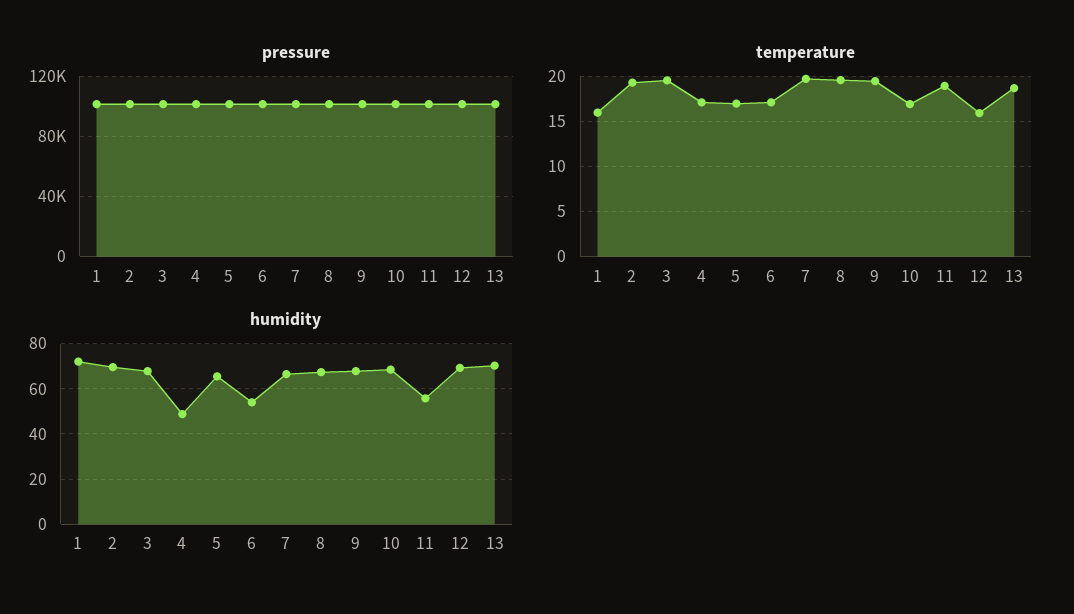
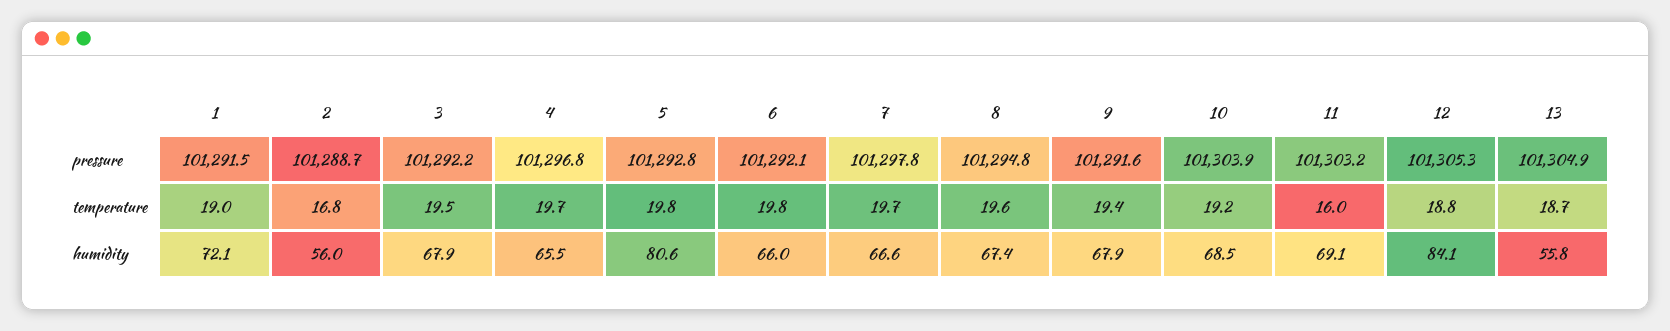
temperature, 1: 16 -> 19
temperature, 2: 19 -> 16.8
temperature, 4: 17 -> 19.7
temperature, 5: 17 -> 19.8
temperature, 6: 17 -> 19.8
temperature, 10: 17 -> 19.2
temperature, 11: 19 -> 16
temperature, 12: 16 -> 18.8
humidity, 2: 70 -> 56
humidity, 4: 50 -> 65.5
humidity, 5: 65 -> 80.6
humidity, 6: 55 -> 66
humidity, 11: 55 -> 69.1
humidity, 12: 70 -> 84.1
humidity, 13: 70 -> 55.8

